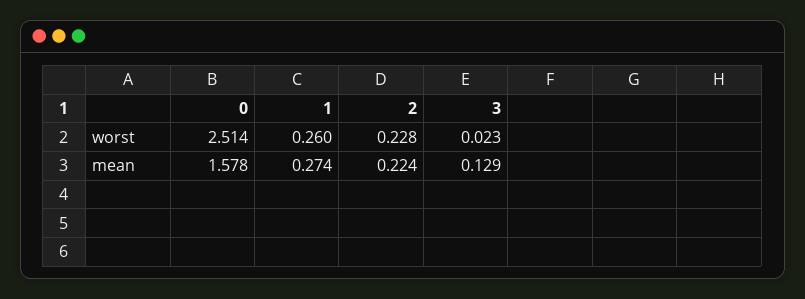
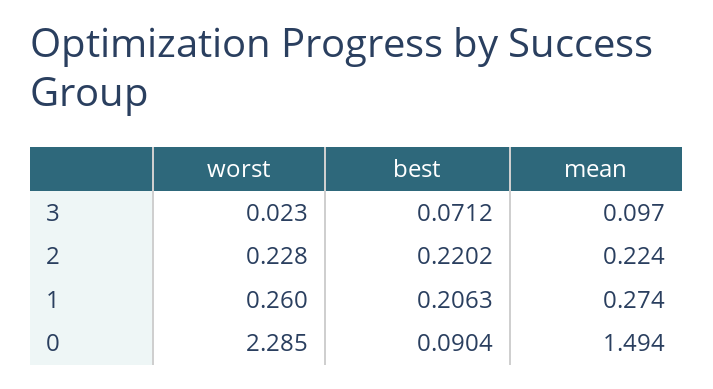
0, worst: 2.514 -> 2.285
0, mean: 1.578 -> 1.494
3, mean: 0.129 -> 0.097
3, best: none -> 0.0712
2, best: none -> 0.2202
1, best: none -> 0.2063
0, best: none -> 0.0904

